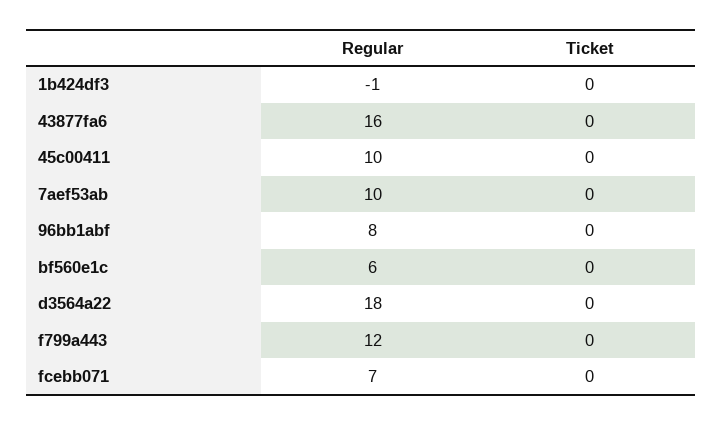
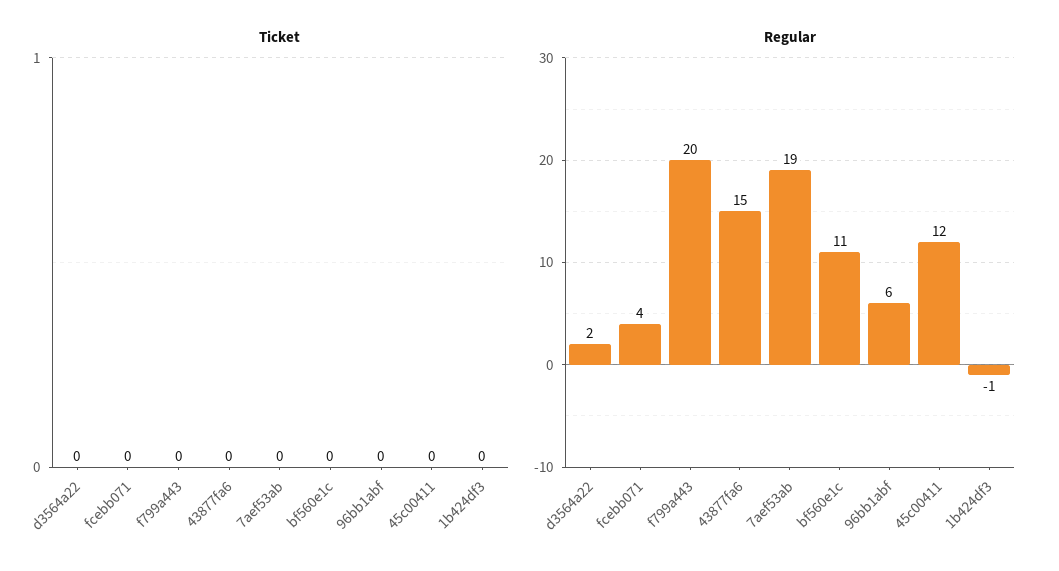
Regular, 43877fa6: 16 -> 15
Regular, 45c00411: 10 -> 12
Regular, 7aef53ab: 10 -> 19
Regular, 96bb1abf: 8 -> 6
Regular, bf560e1c: 6 -> 11
Regular, d3564a22: 18 -> 2
Regular, f799a443: 12 -> 20
Regular, fcebb071: 7 -> 4

